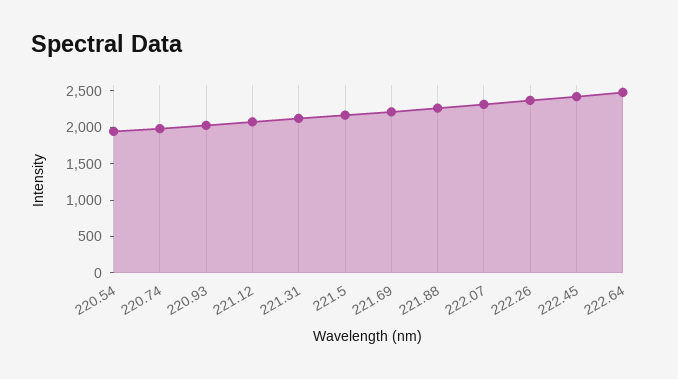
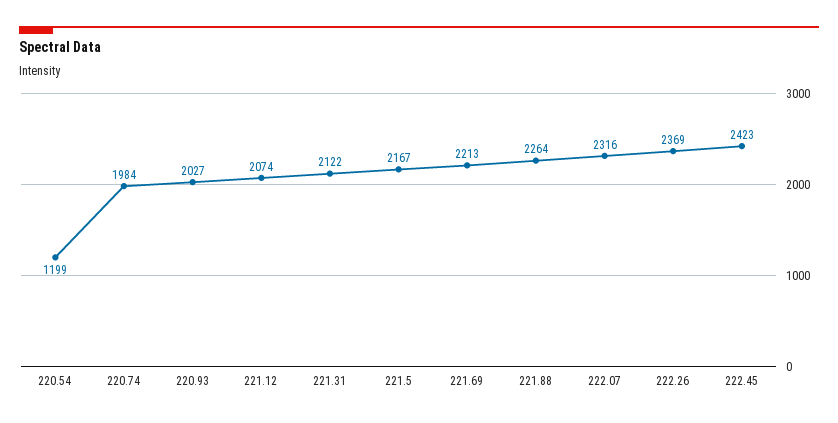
220.54: 2000 -> 1199
222.64: 2500 -> none

